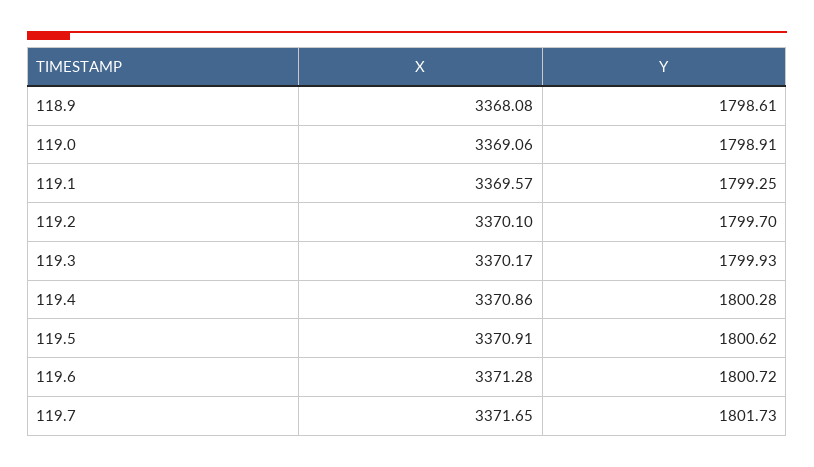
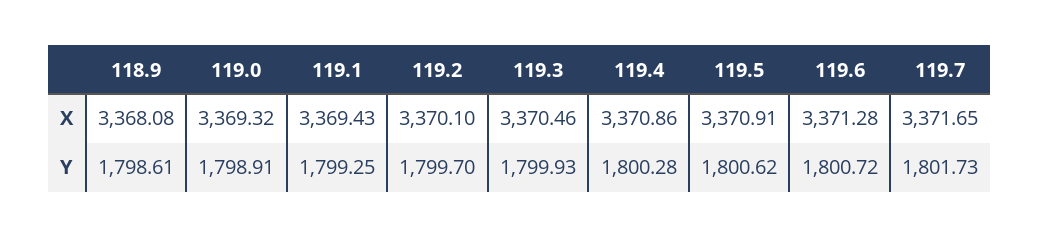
X, 119.0: 3369.06 -> 3369.32
X, 119.1: 3369.57 -> 3369.43
X, 119.3: 3370.17 -> 3370.46

